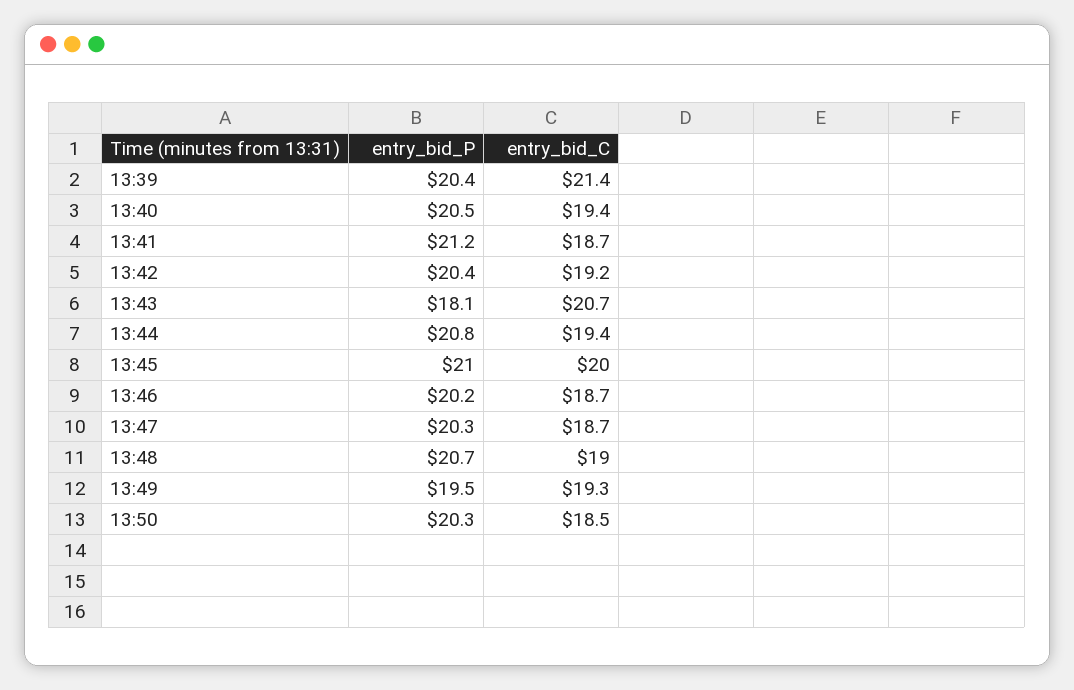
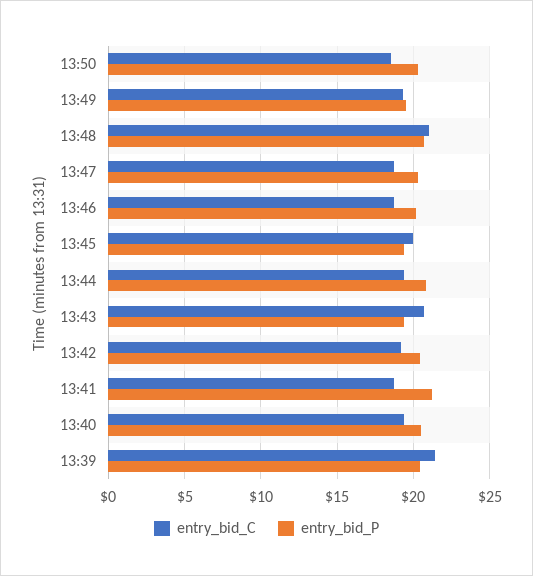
entry_bid_P, 13:43: 18.1 -> 19.5
entry_bid_P, 13:45: 21 -> 19.5
entry_bid_C, 13:48: 19 -> 21

